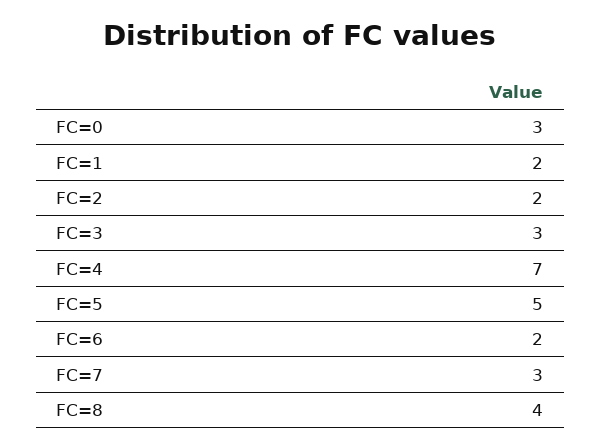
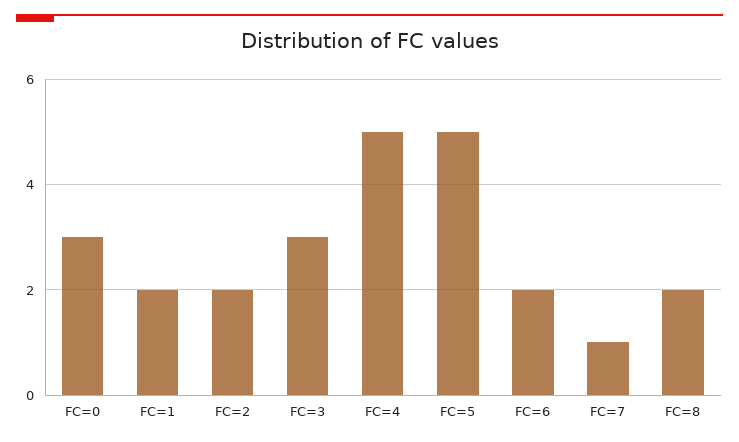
FC=4: 7 -> 5
FC=7: 3 -> 1
FC=8: 4 -> 2

